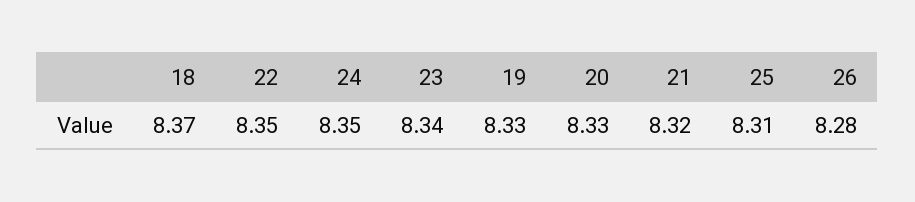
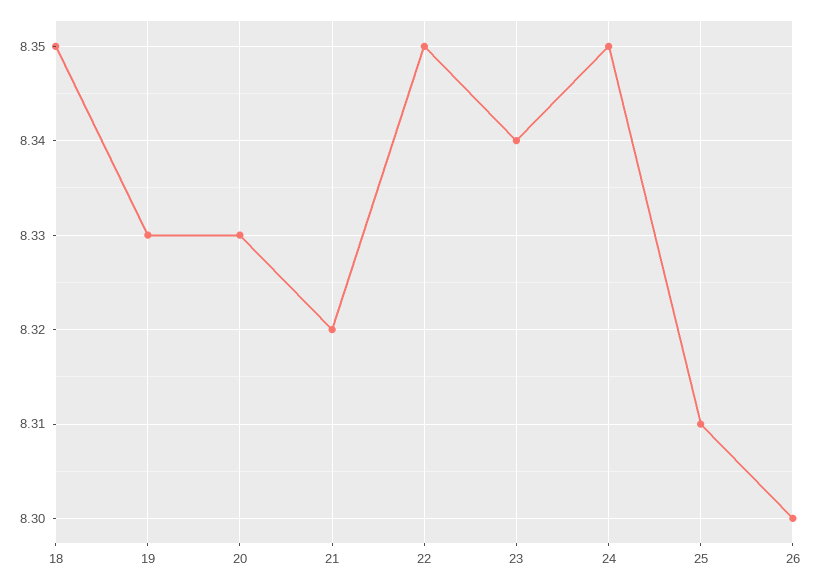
18: 8.37 -> 8.35
26: 8.28 -> 8.3

